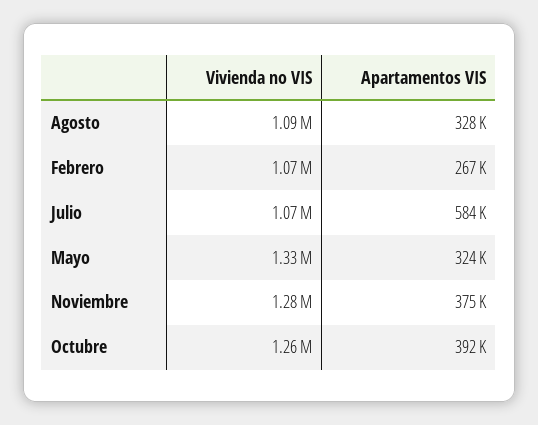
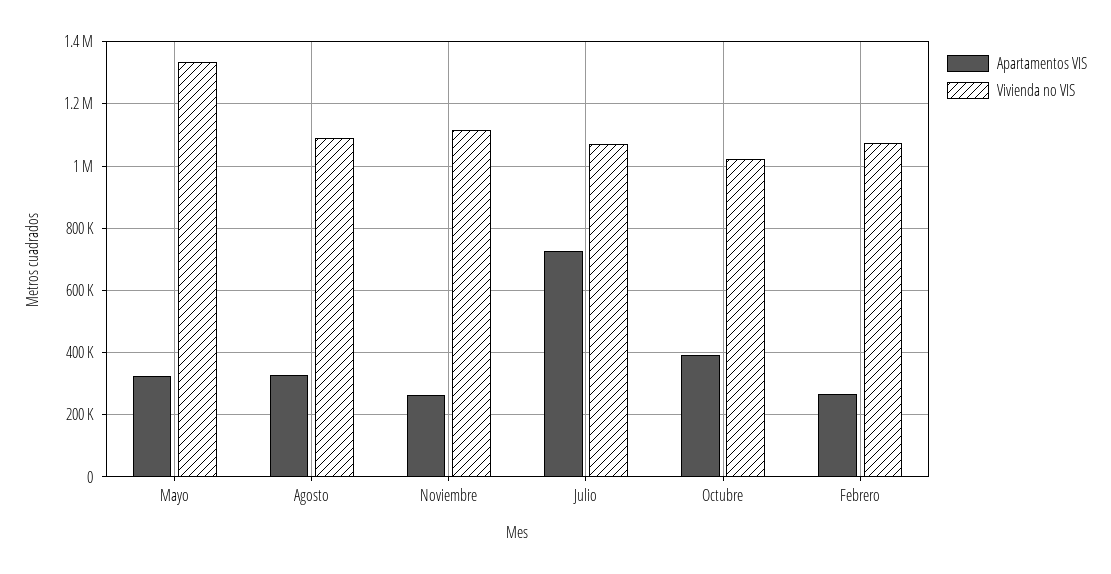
Apartamentos VIS, Julio: 584000 -> 720000
Vivienda no VIS, Noviembre: 1280000 -> 1120000
Apartamentos VIS, Noviembre: 375000 -> 260000
Vivienda no VIS, Octubre: 1260000 -> 1020000

